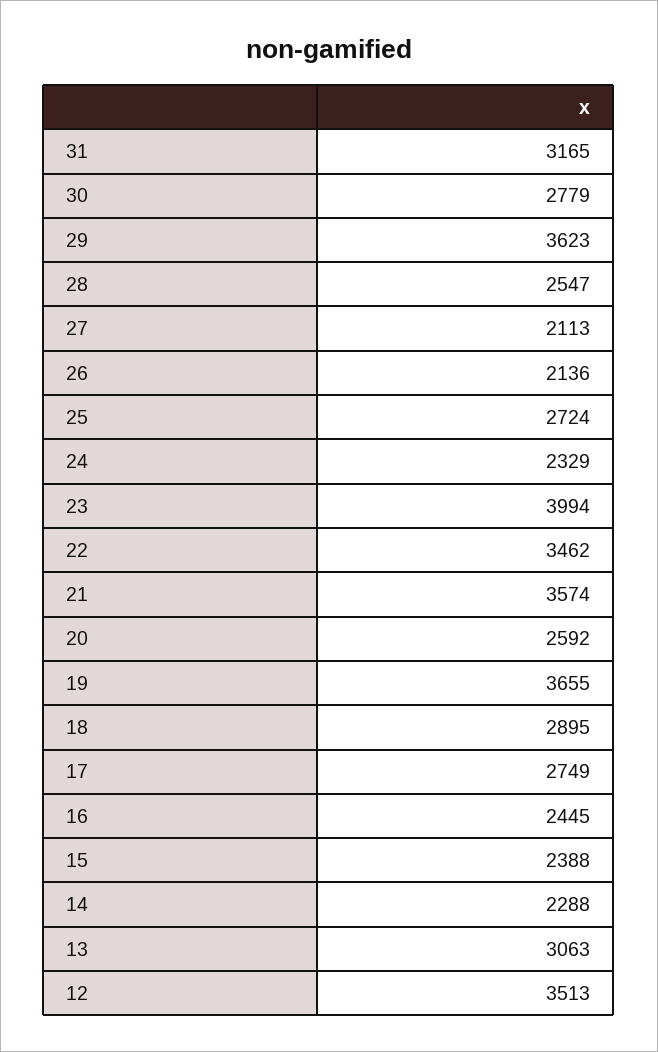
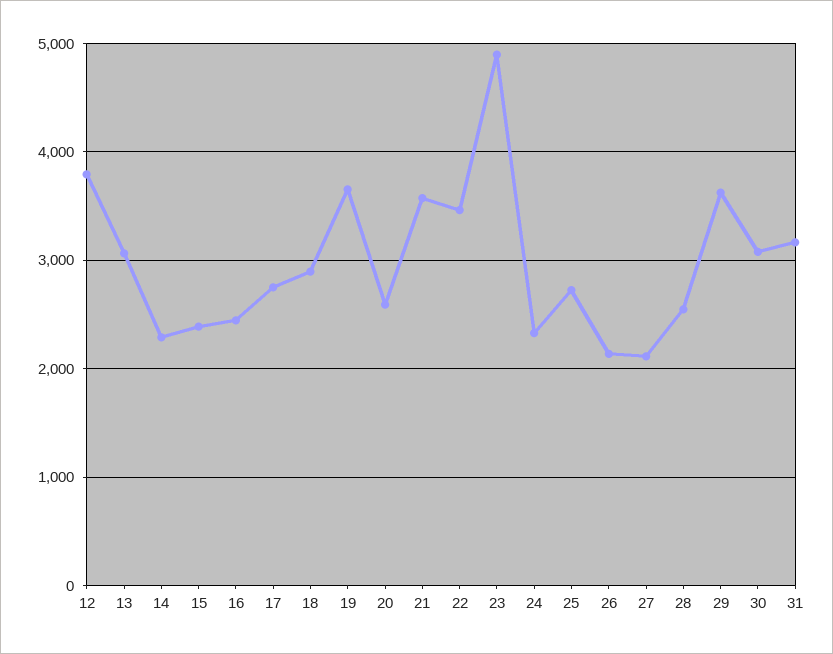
30: 2779 -> 3100
23: 3994 -> 4900
12: 3513 -> 3800

